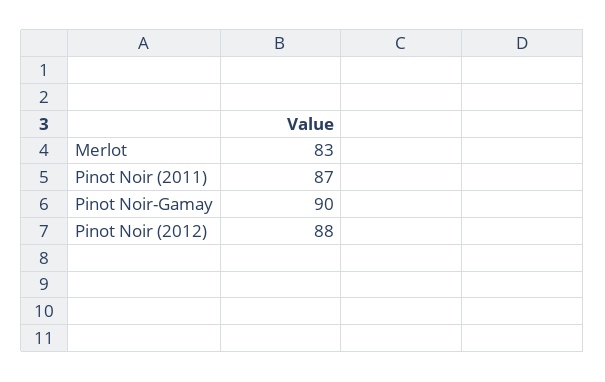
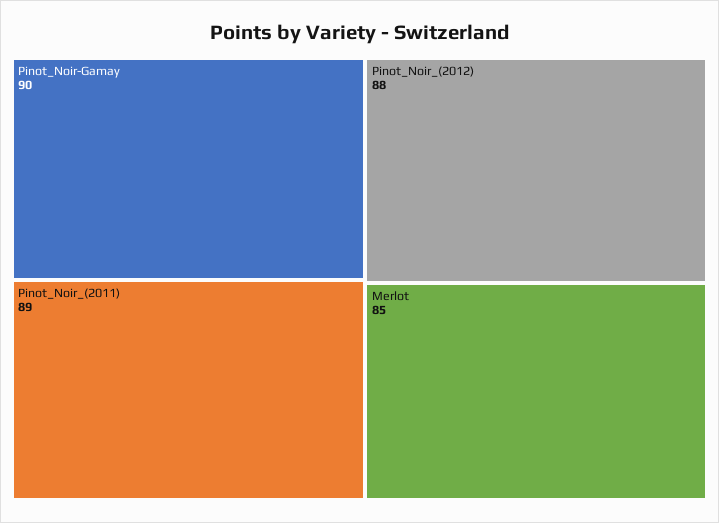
Merlot: 83 -> 85
Pinot Noir (2011): 87 -> 89

